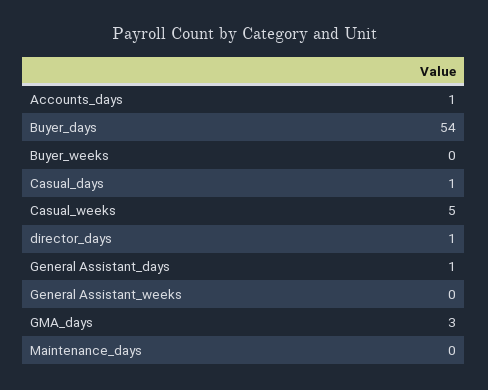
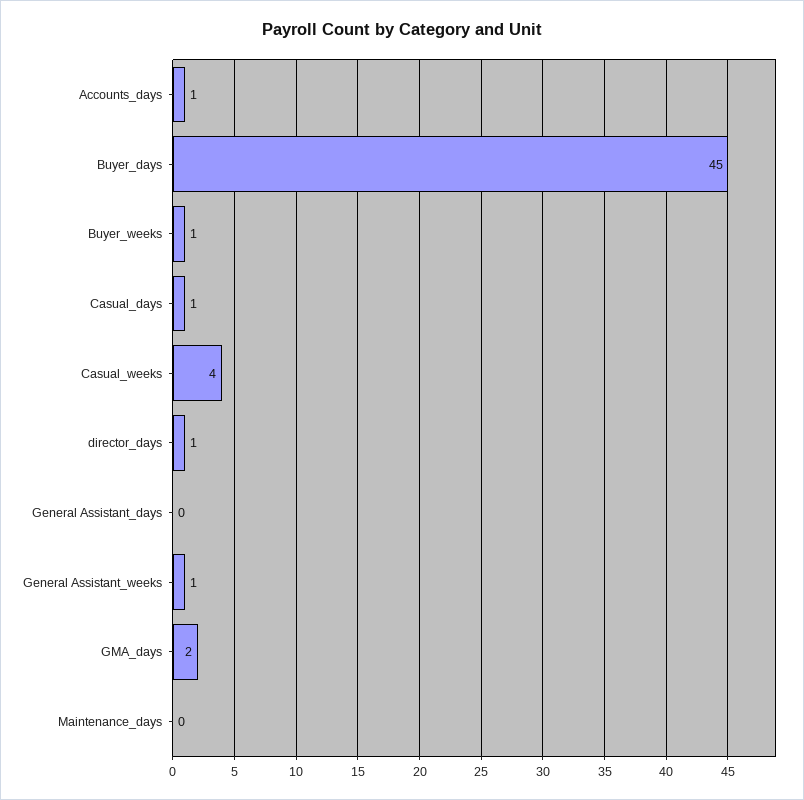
Buyer_days: 54 -> 45
Buyer_weeks: 0 -> 1
Casual_weeks: 5 -> 4
General Assistant_days: 1 -> 0
General Assistant_weeks: 0 -> 1
GMA_days: 3 -> 2

